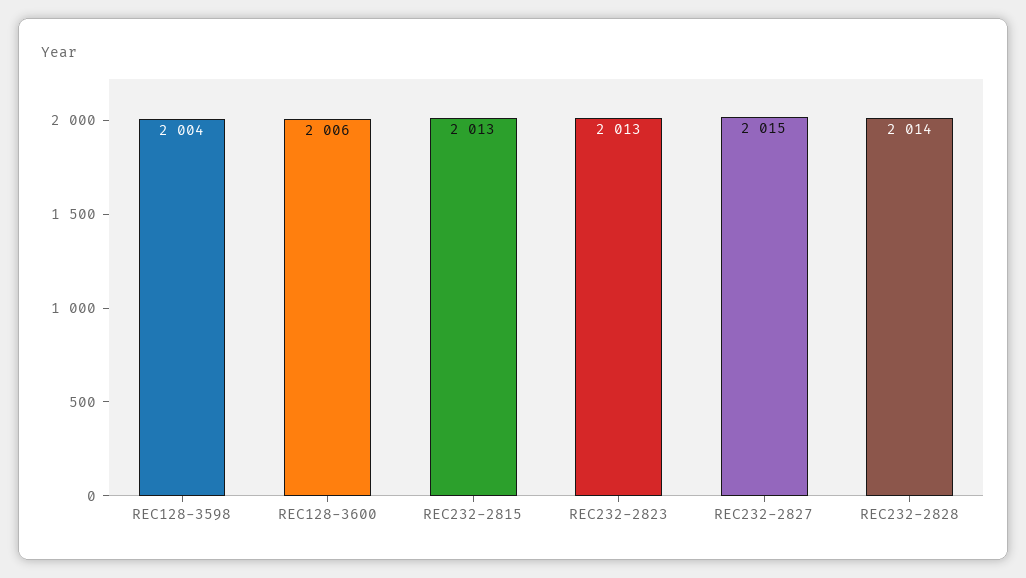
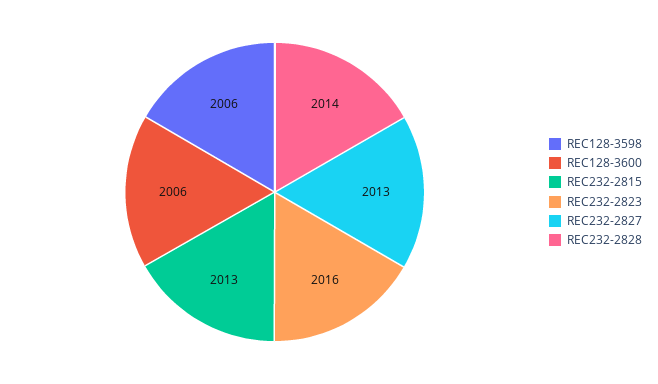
REC128-3598: 2004 -> 2006
REC232-2823: 2013 -> 2016
REC232-2827: 2015 -> 2013

